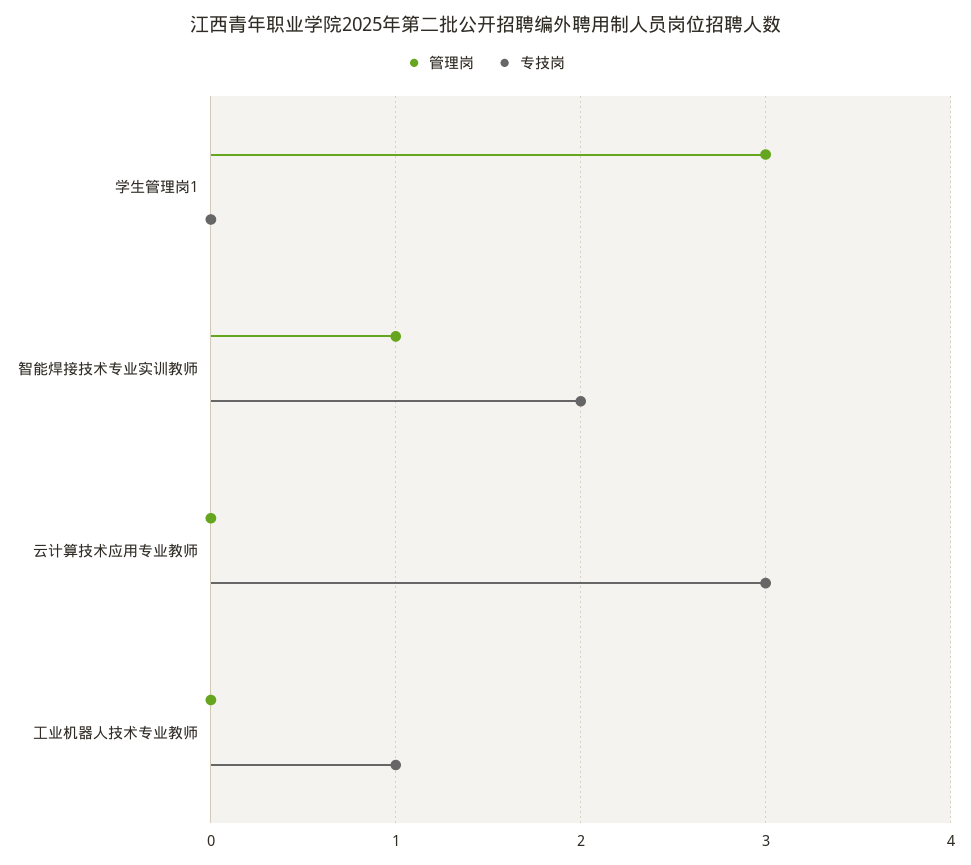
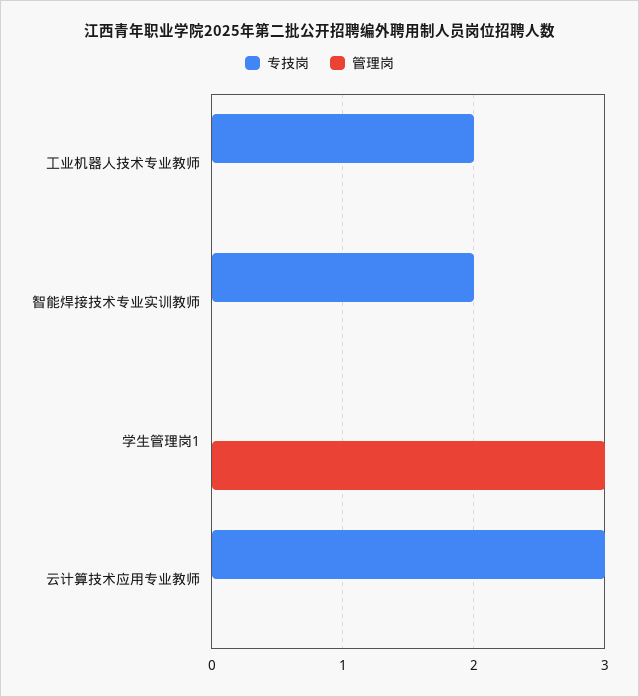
管理岗, 智能焊接技术专业实训教师: 1 -> 0
专技岗, 工业机器人技术专业教师: 1 -> 2

